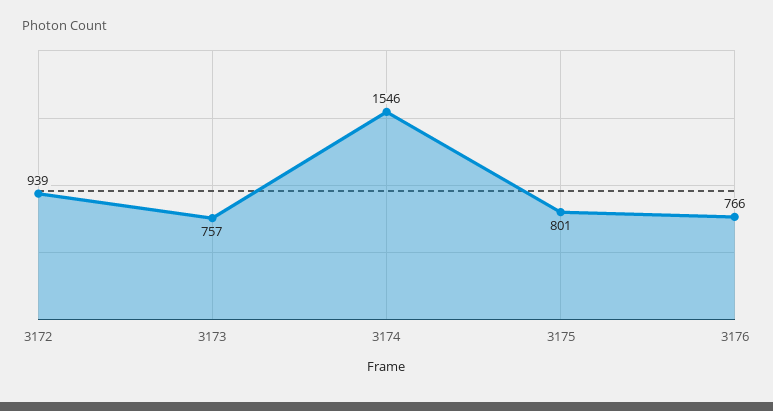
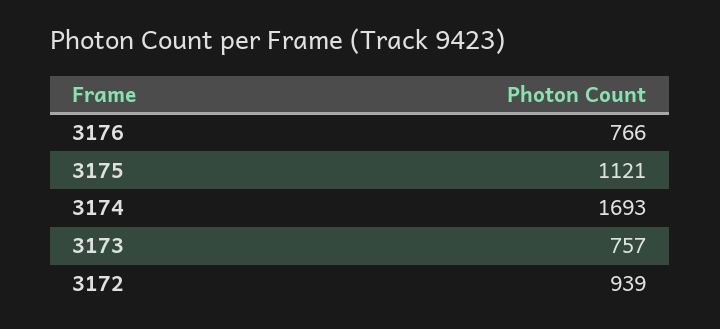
3174: 1546 -> 1693
3175: 801 -> 1121

